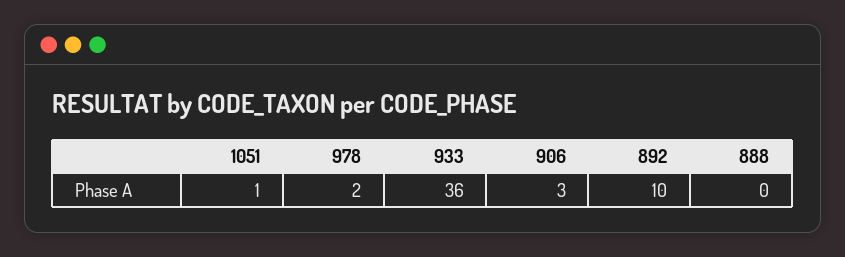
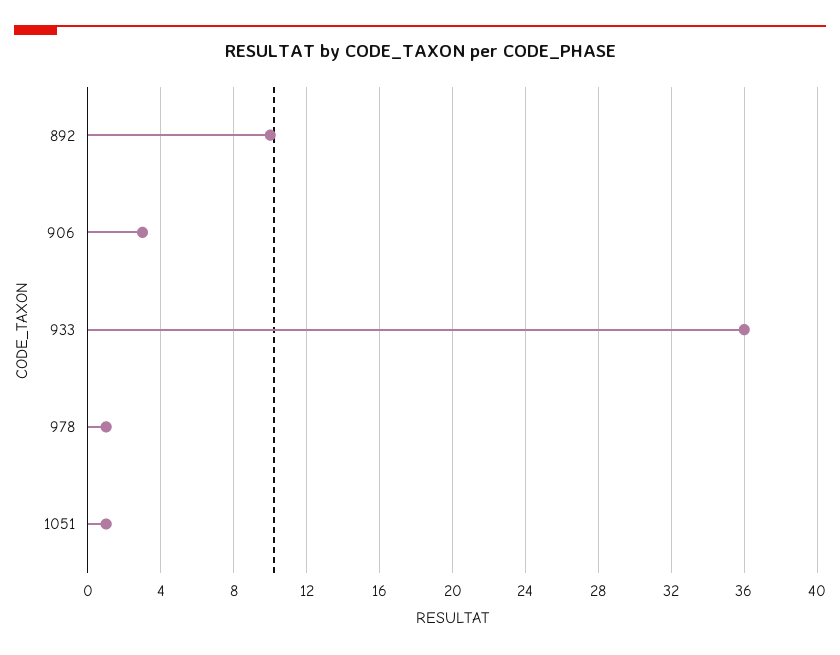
978: 2 -> 1
888: 0 -> none

